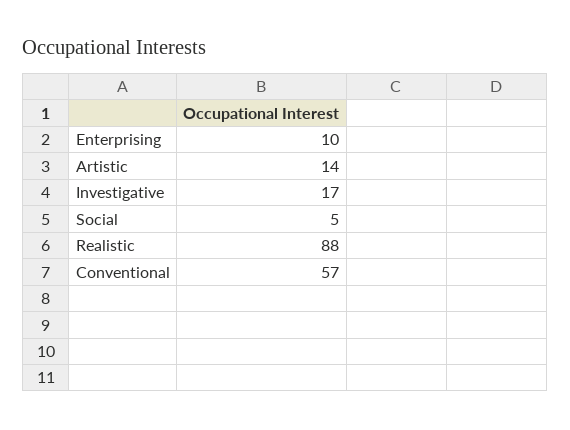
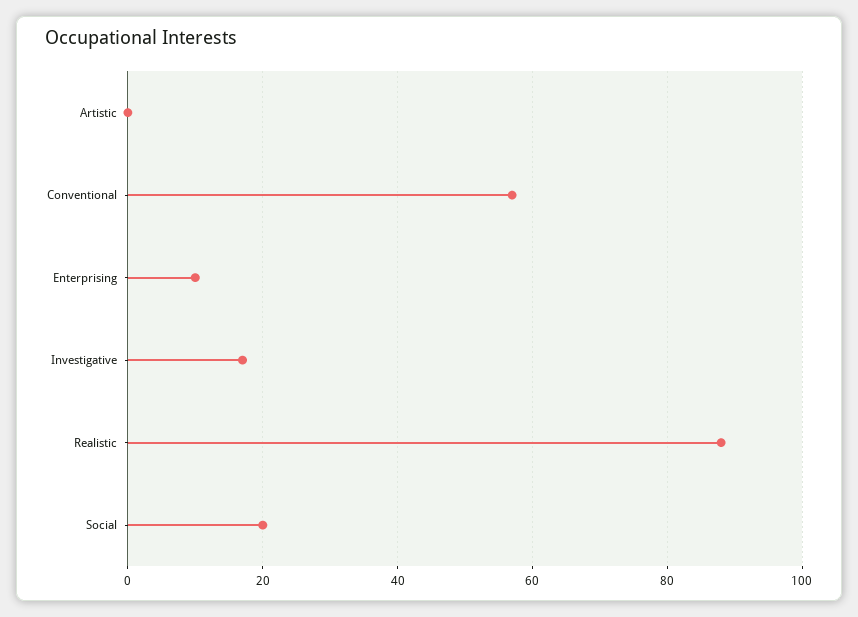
Artistic: 14 -> 0
Social: 5 -> 20

